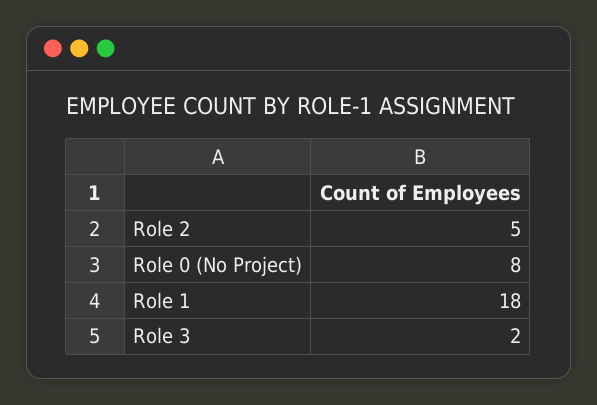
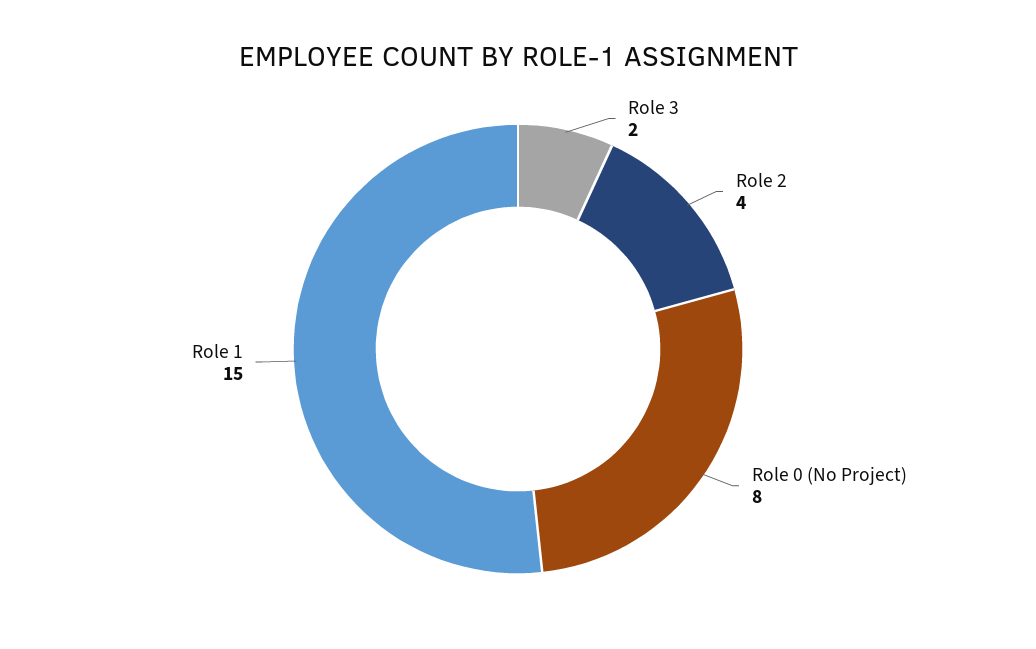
Role 2: 5 -> 4
Role 1: 18 -> 15

